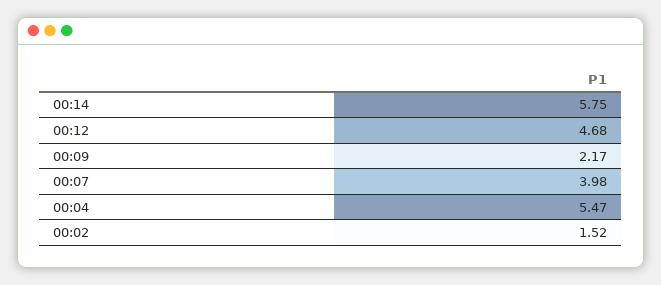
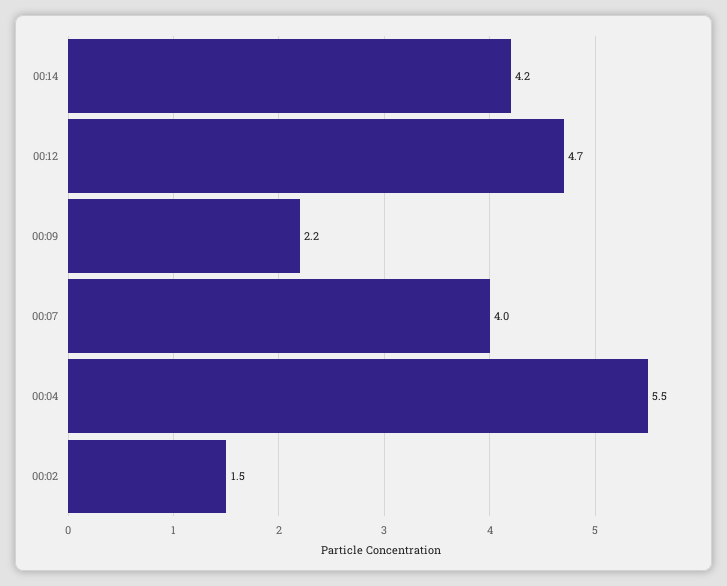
00:14: 5.75 -> 4.2

